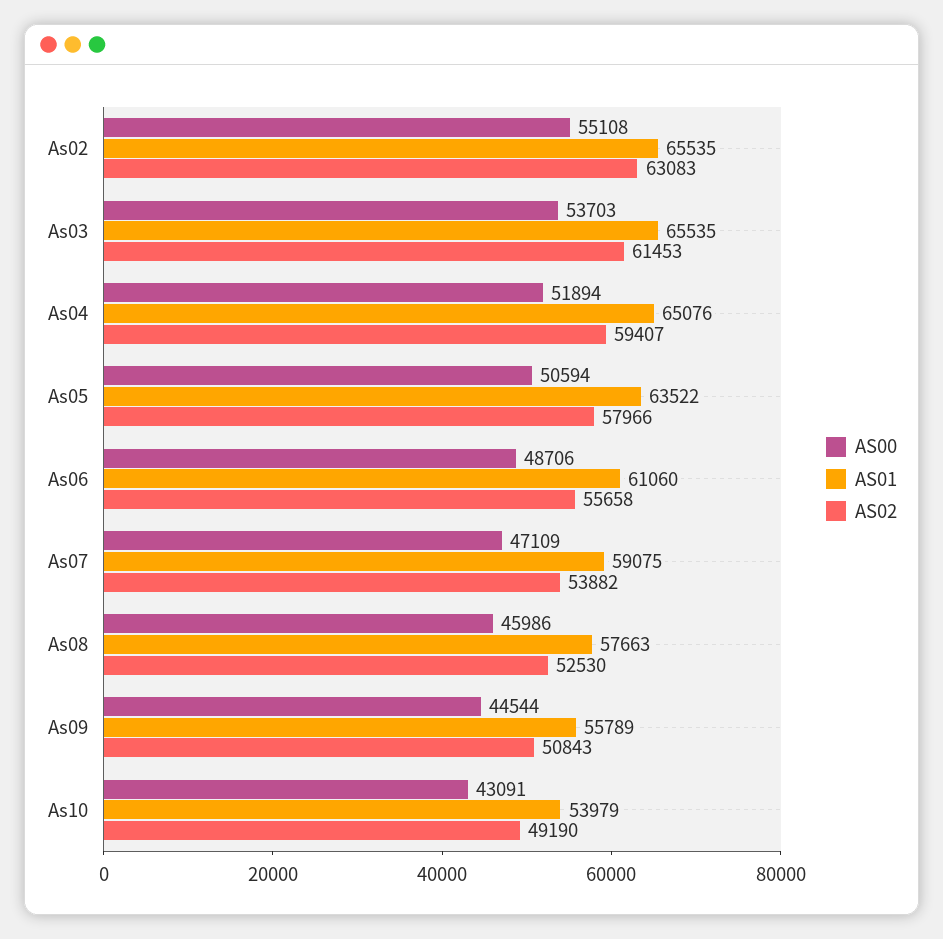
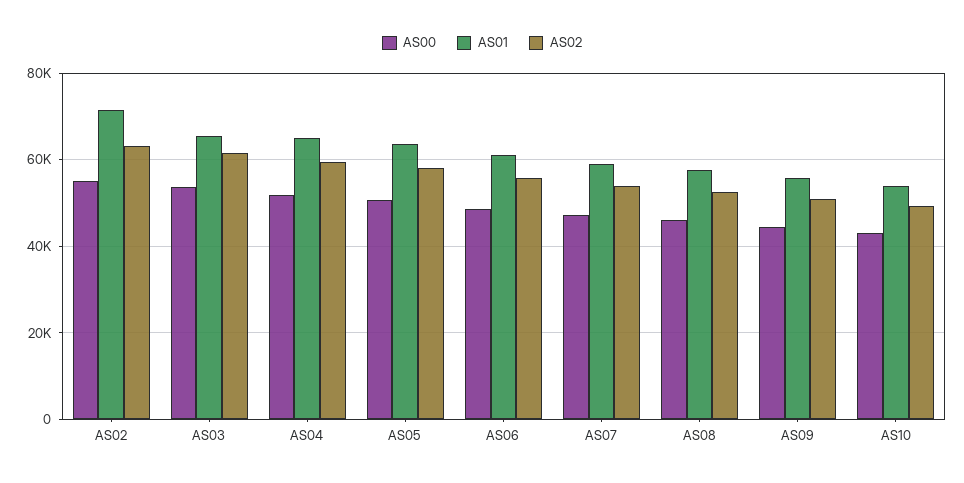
AS01, As02: 65535 -> 72000

